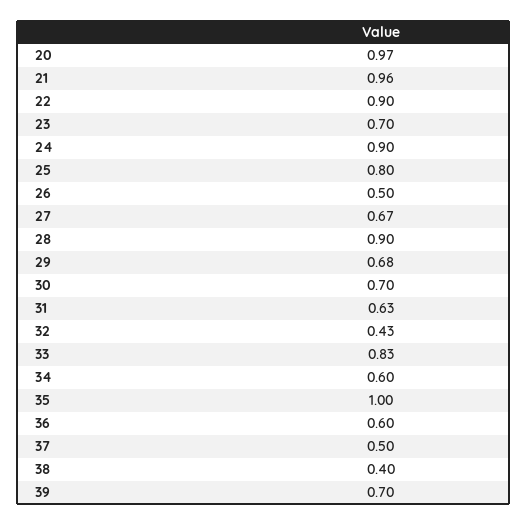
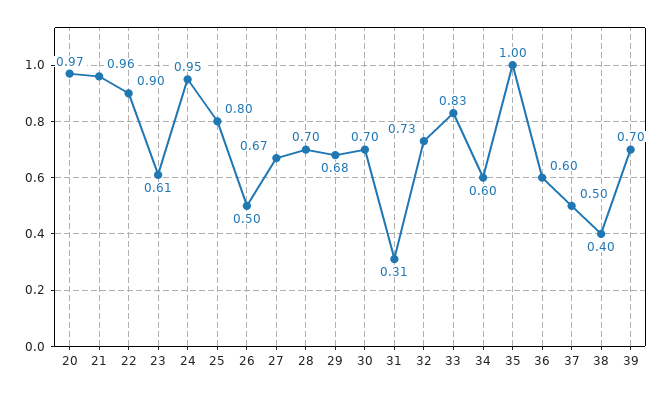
23: 0.7 -> 0.61
24: 0.9 -> 0.95
28: 0.9 -> 0.7
31: 0.63 -> 0.31
32: 0.43 -> 0.73

